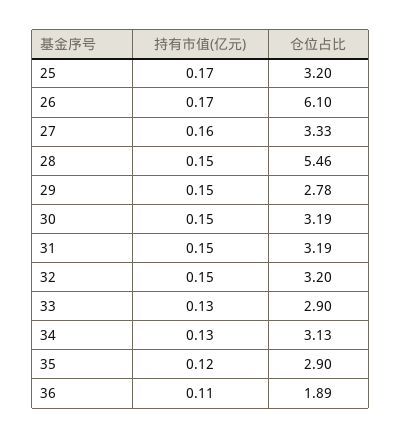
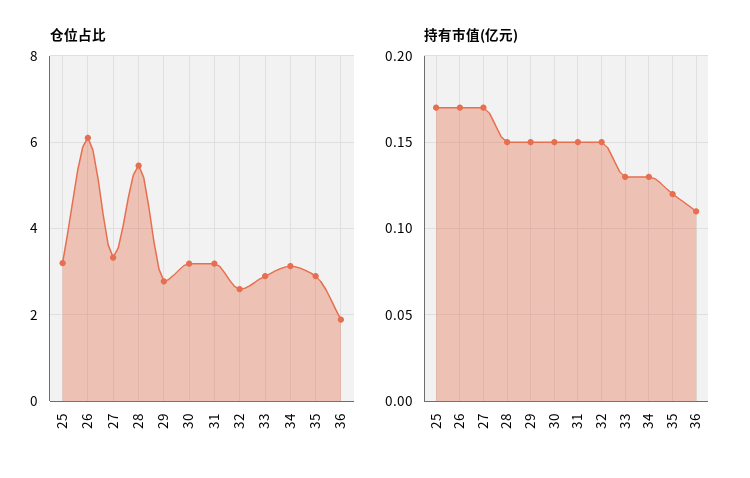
持有市值(亿元), 27: 0.16 -> 0.17
仓位占比, 32: 3.2 -> 2.6

